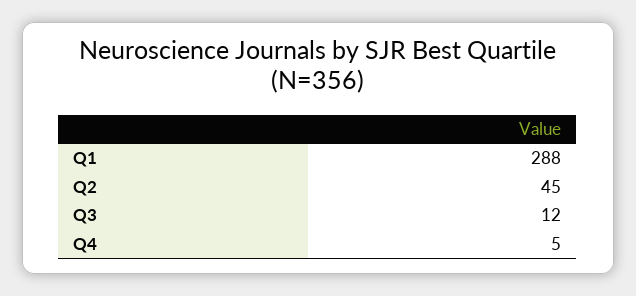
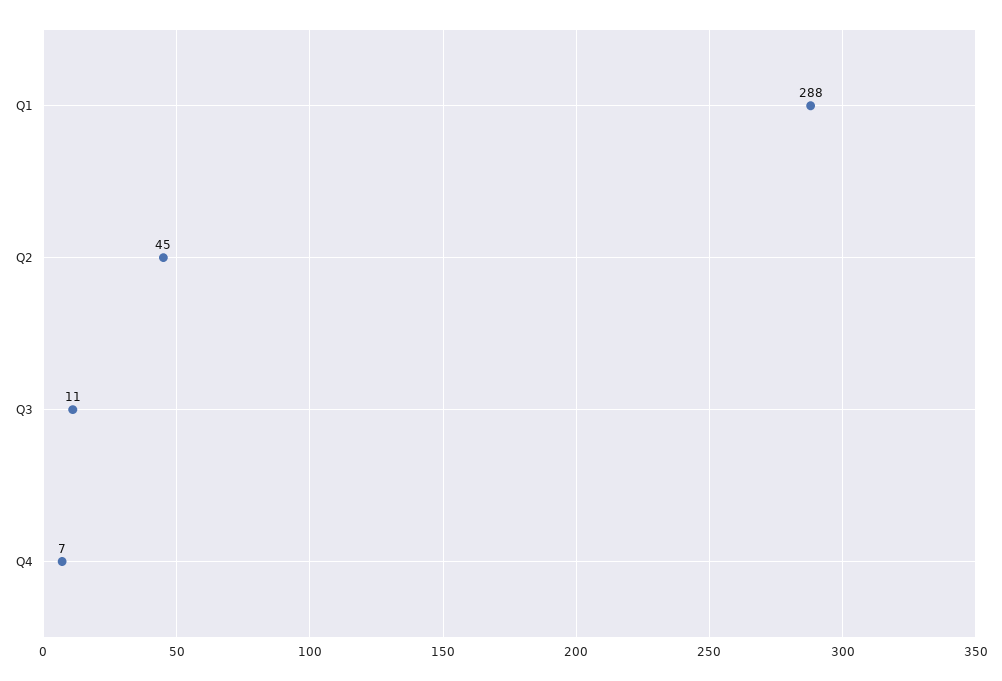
Q3: 12 -> 11
Q4: 5 -> 7

